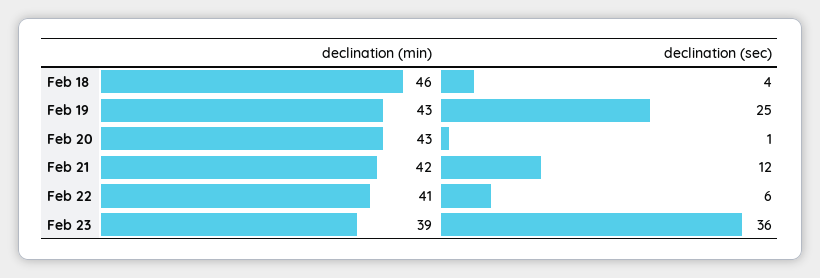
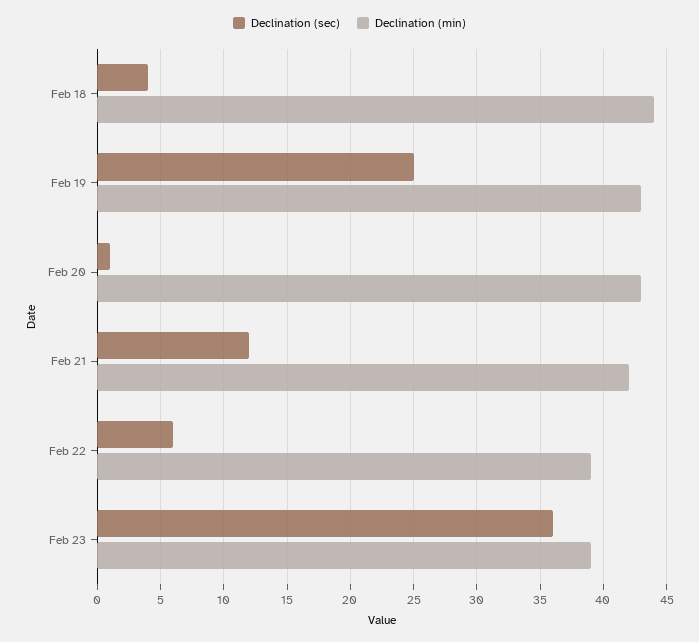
declination (min), Feb 18: 46 -> 44
declination (min), Feb 22: 41 -> 39

